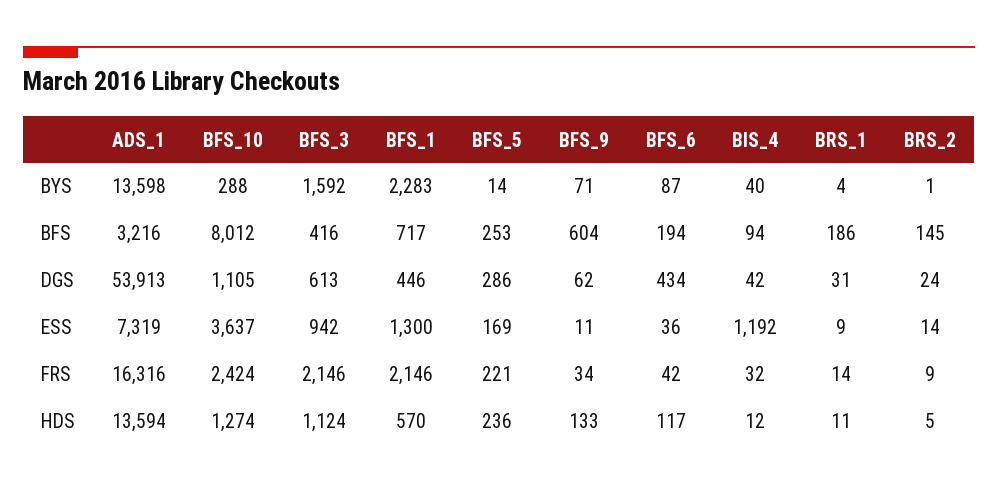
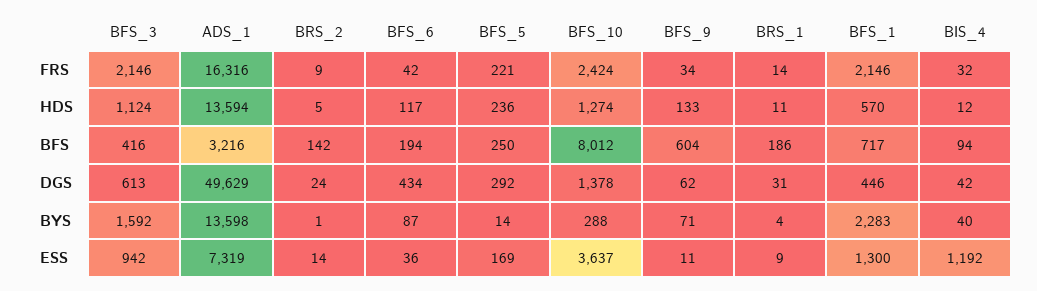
BFS_5, BFS: 253 -> 250
BRS_2, BFS: 145 -> 142
ADS_1, DGS: 53913 -> 49629
BFS_10, DGS: 1105 -> 1378
BFS_5, DGS: 286 -> 292

